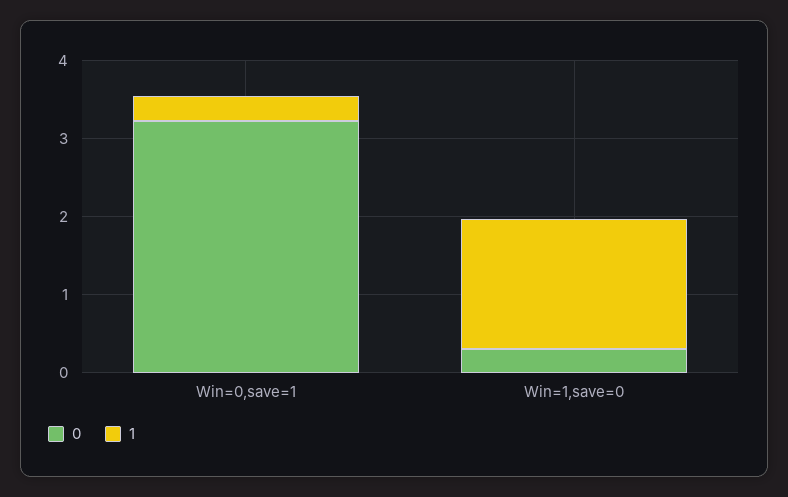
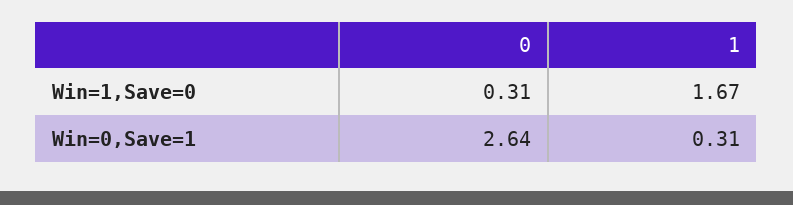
0, Win=0,save=1: 3.2 -> 2.64

